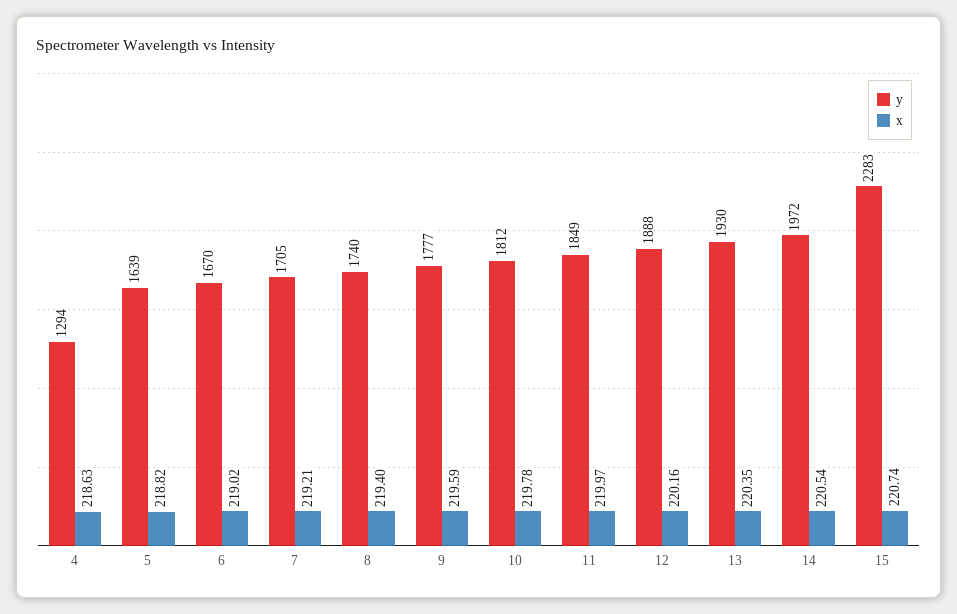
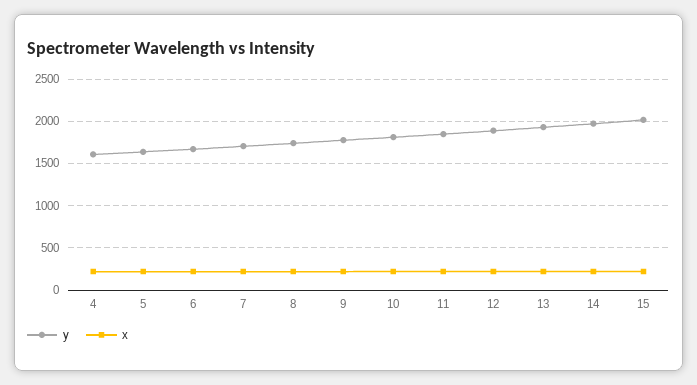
y, 4: 1294 -> 1600
y, 15: 2283 -> 2000

